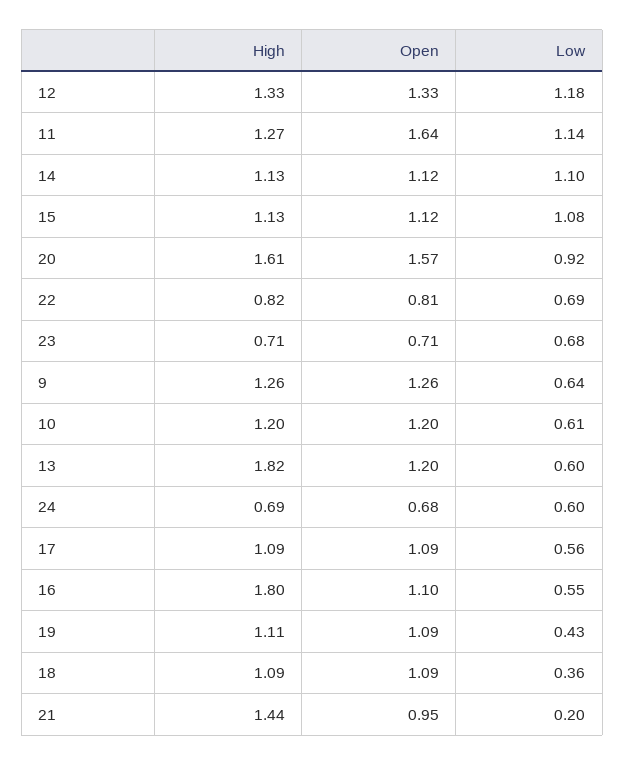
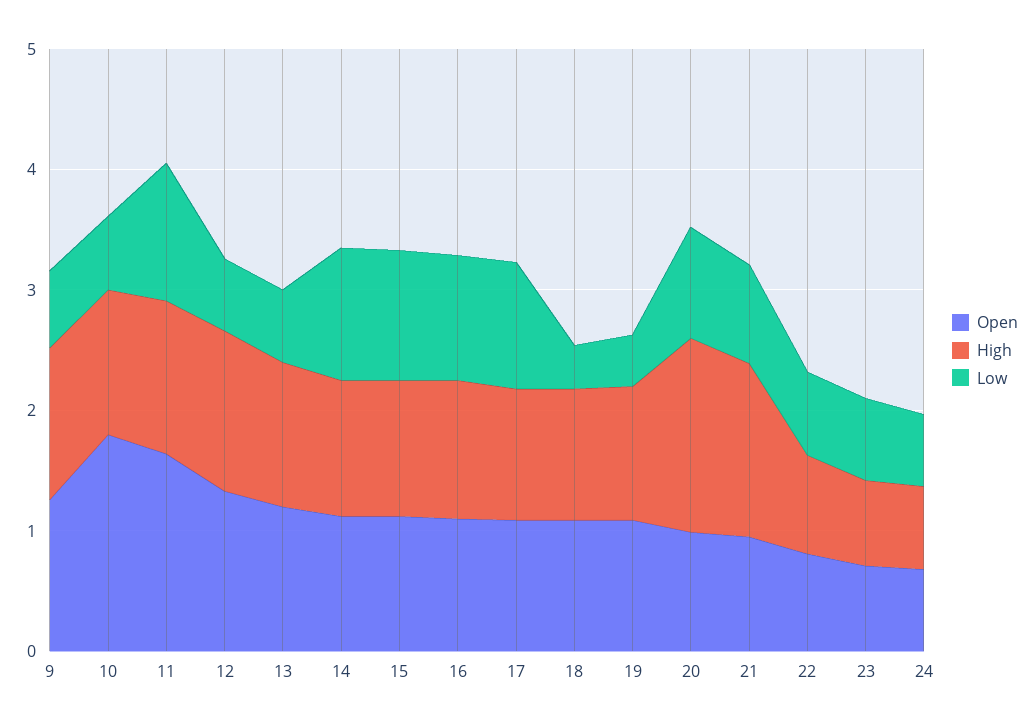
Low, 12: 1.18 -> 0.6
Open, 20: 1.57 -> 1
Open, 10: 1.2 -> 1.8
High, 13: 1.82 -> 1.2
Low, 17: 0.56 -> 1
High, 16: 1.8 -> 1.2
Low, 16: 0.55 -> 1
Low, 21: 0.2 -> 0.8

